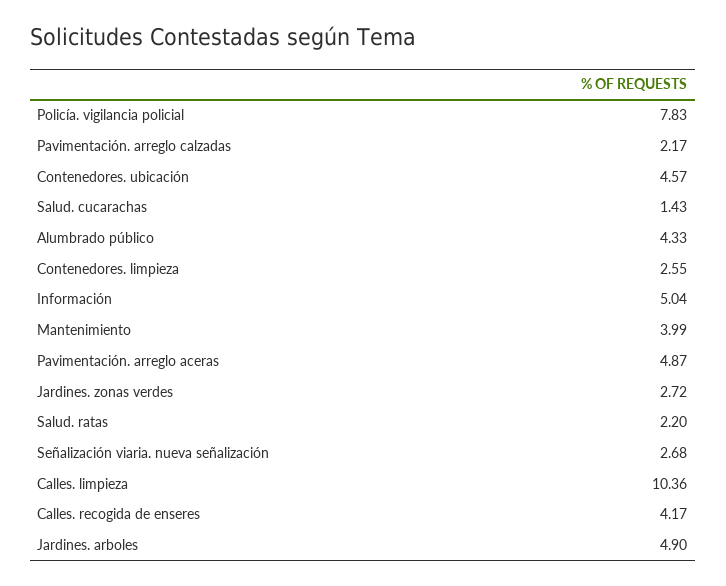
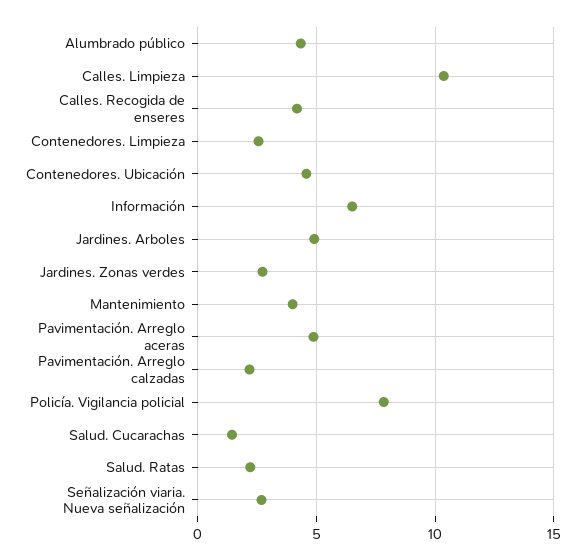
Información: 5.04 -> 6.5

